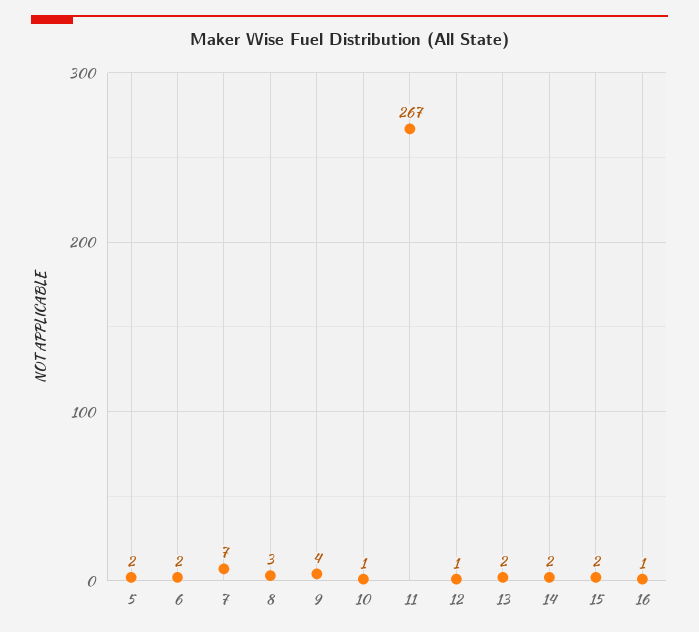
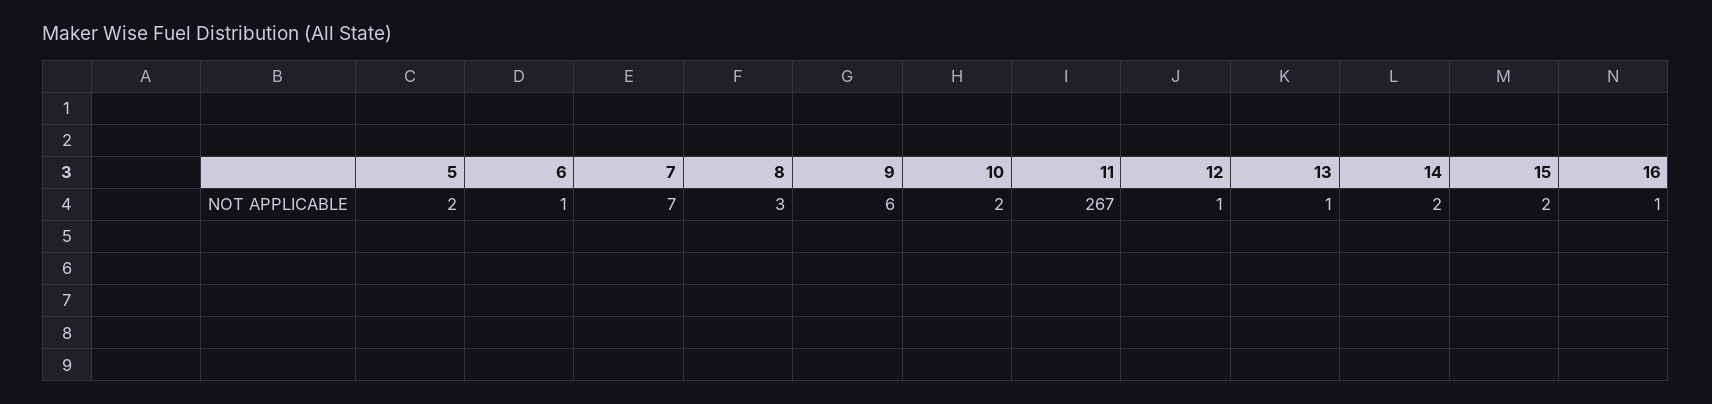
6: 2 -> 1
9: 4 -> 6
10: 1 -> 2
13: 2 -> 1

